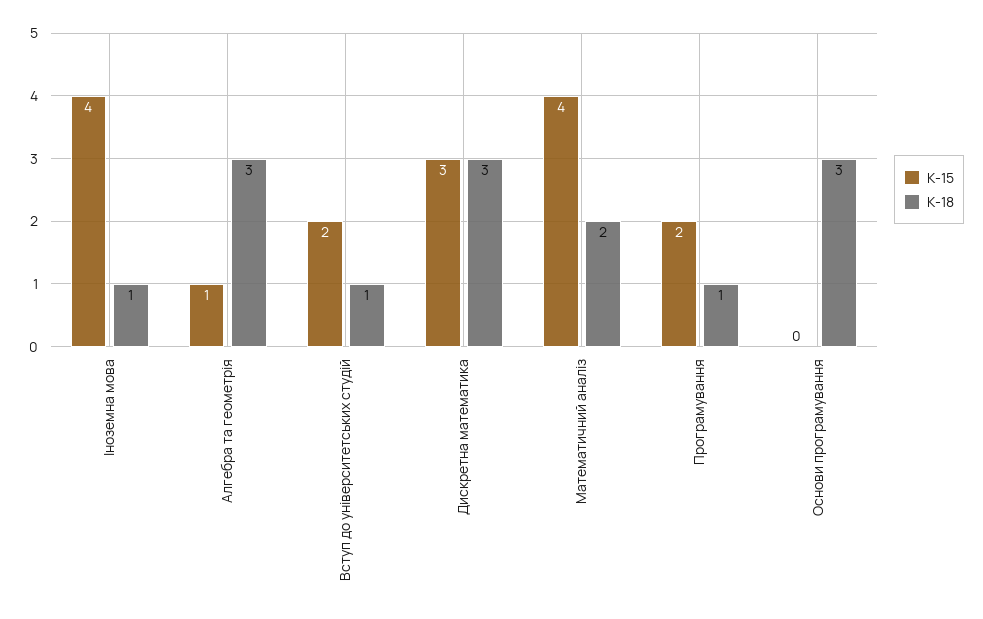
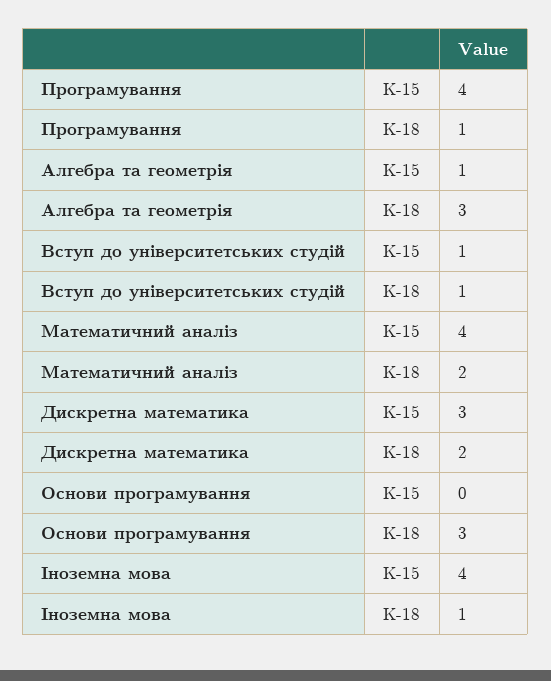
К-15, Вступ до університетських студій: 2 -> 1
К-18, Дискретна математика: 3 -> 2
К-15, Програмування: 2 -> 4

